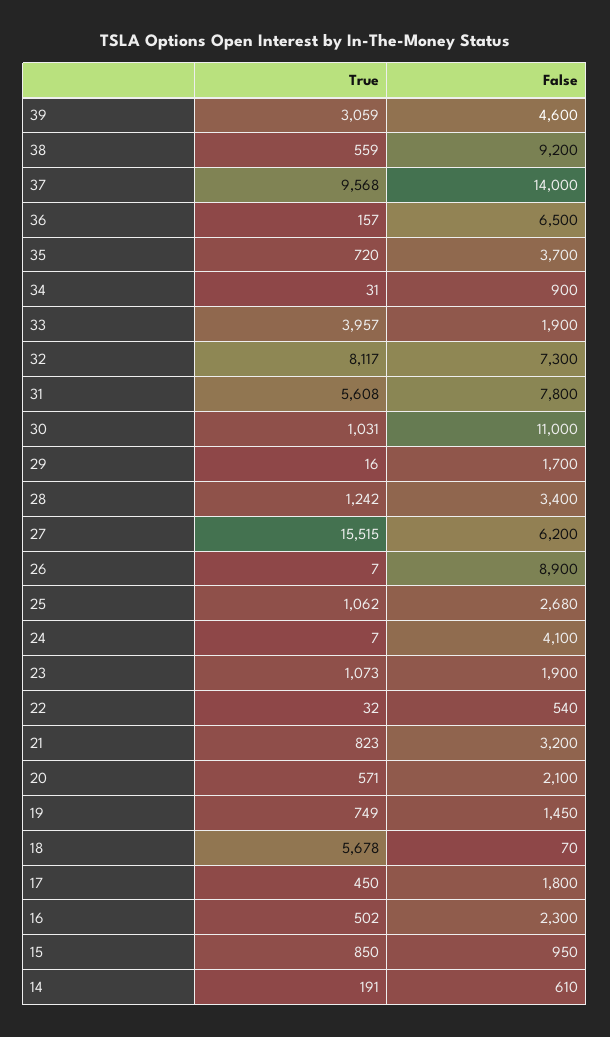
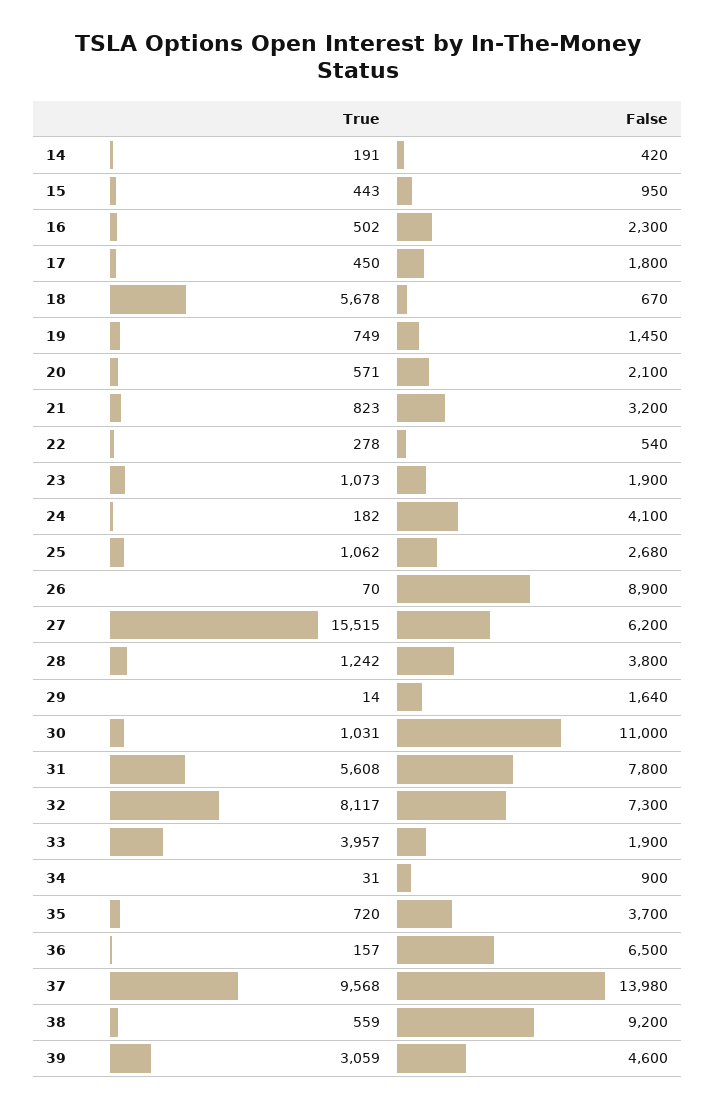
False, 37: 14000 -> 13980
True, 29: 16 -> 14
False, 29: 1700 -> 1640
False, 28: 3400 -> 3800
True, 26: 7 -> 70
True, 24: 7 -> 182
True, 22: 32 -> 278
False, 18: 70 -> 670
True, 15: 850 -> 443
False, 14: 610 -> 420

